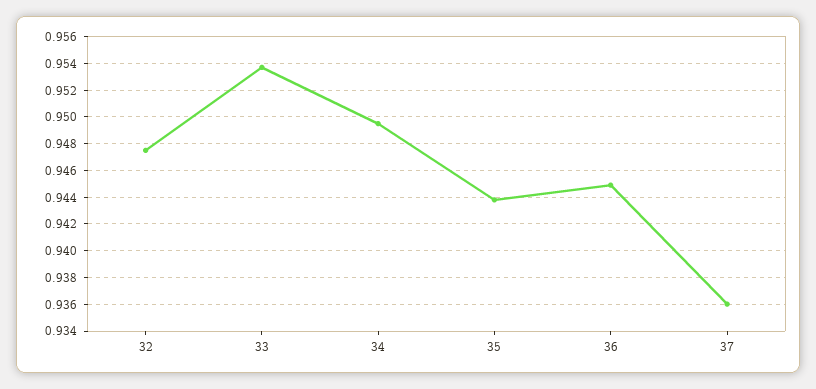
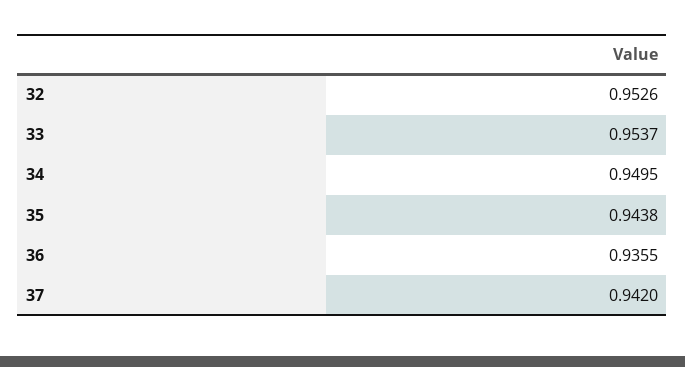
32: 0.9475 -> 0.9526
36: 0.945 -> 0.9355
37: 0.936 -> 0.942

